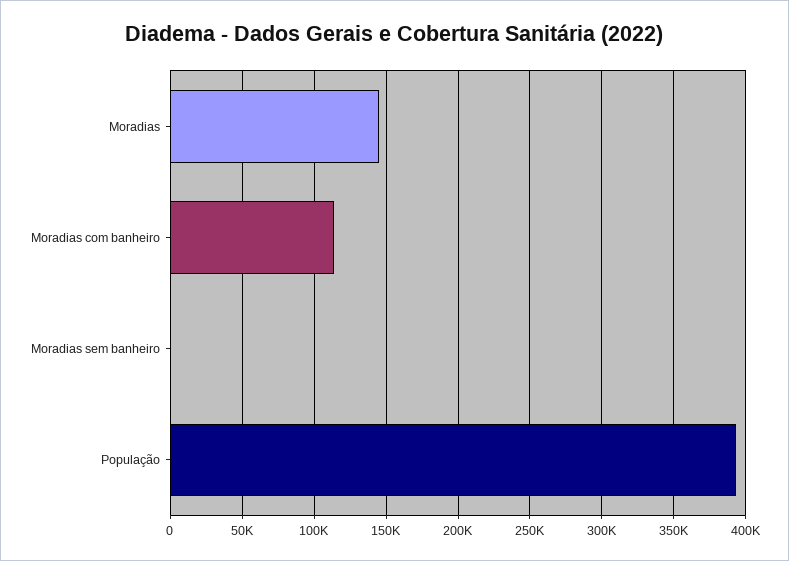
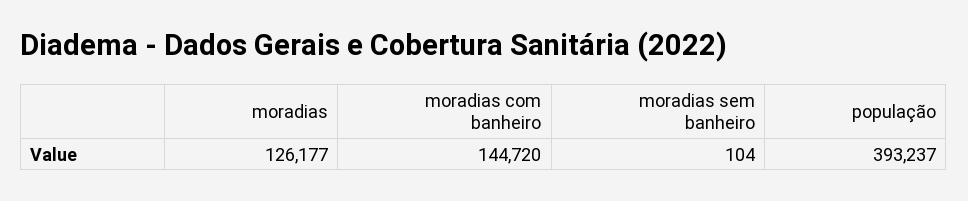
Moradias: 145000 -> 126177
Moradias com banheiro: 115000 -> 144720

